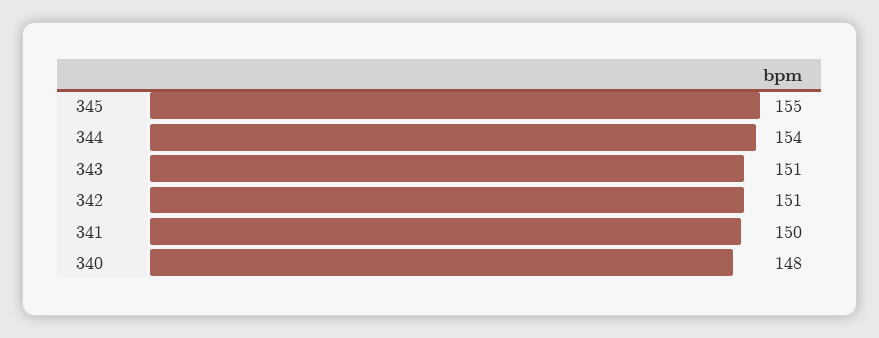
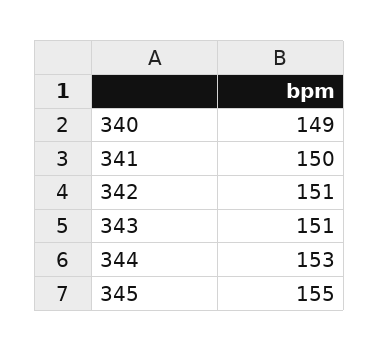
344: 154 -> 153
340: 148 -> 149

